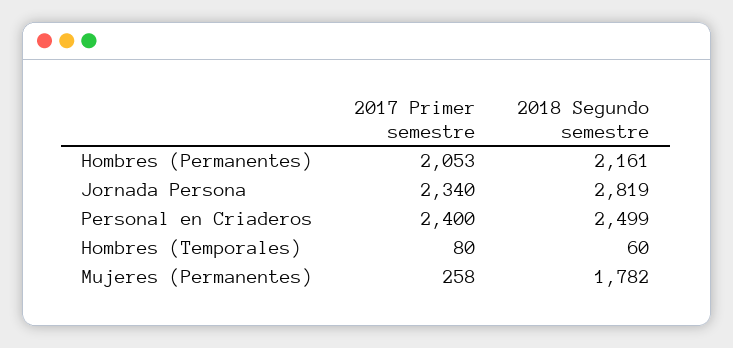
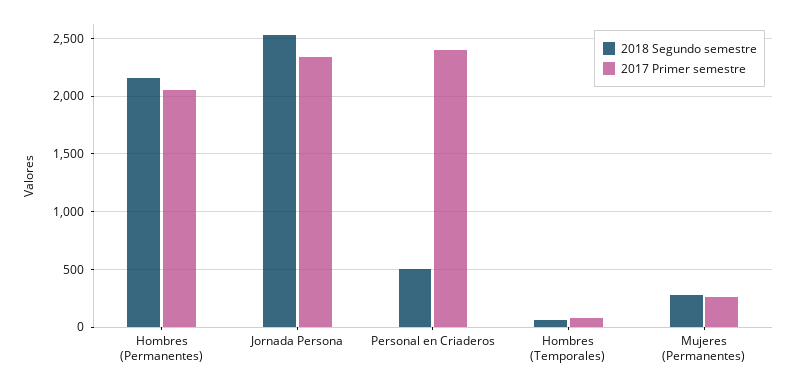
2018 Segundo semestre, Jornada Persona: 2819 -> 2500
2018 Segundo semestre, Personal en Criaderos: 2499 -> 500
2018 Segundo semestre, Mujeres (Permanentes): 1782 -> 300

